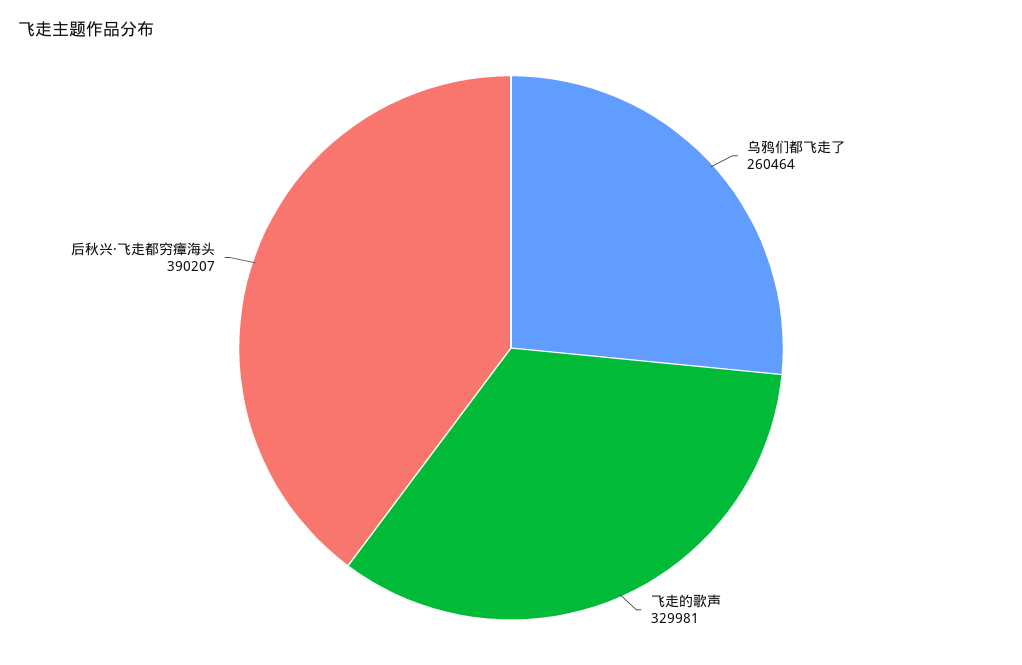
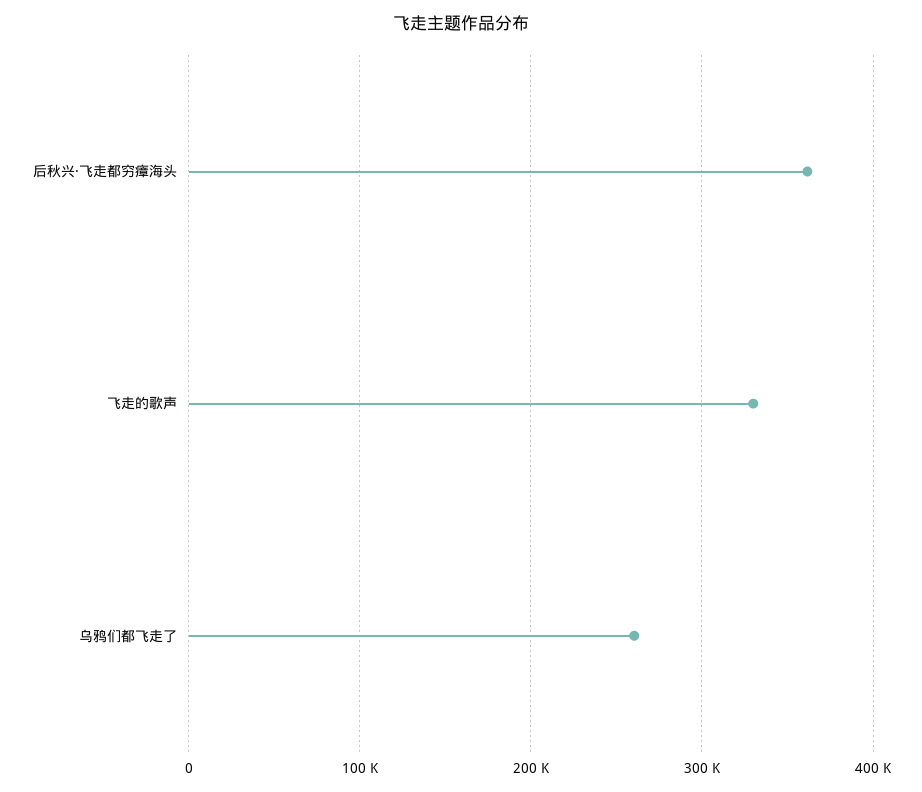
后秋兴·飞走都穷瘴海头: 390207 -> 360000

